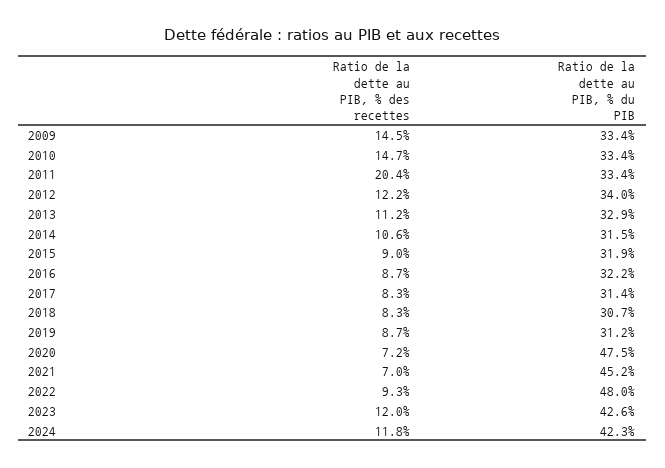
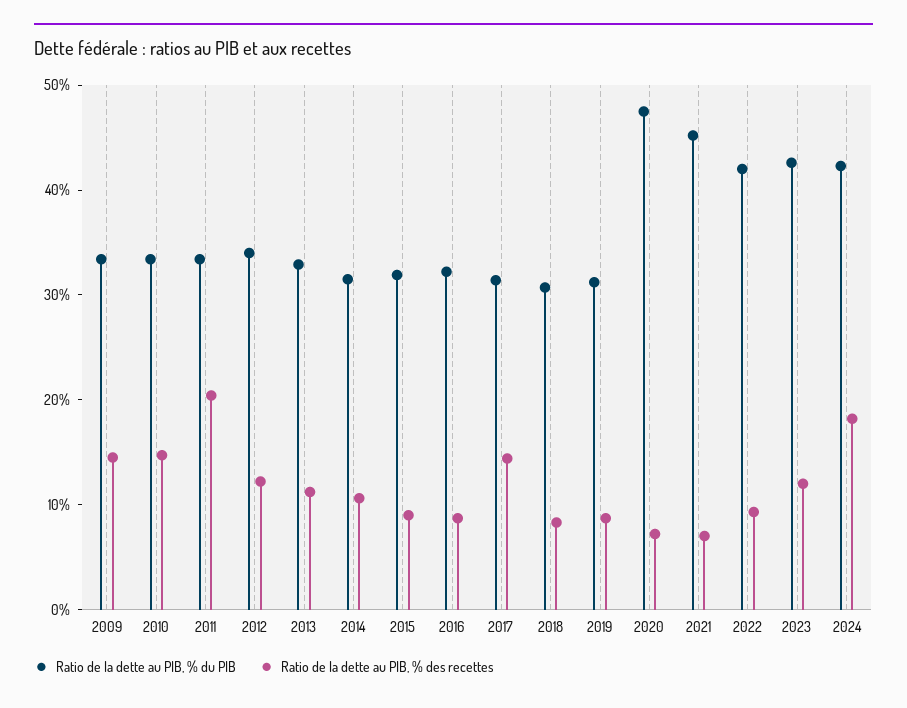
Ratio de la dette au PIB, % des recettes, 2017: 8.3 -> 14
Ratio de la dette au PIB, % du PIB, 2022: 48 -> 42
Ratio de la dette au PIB, % des recettes, 2024: 11.8 -> 18

